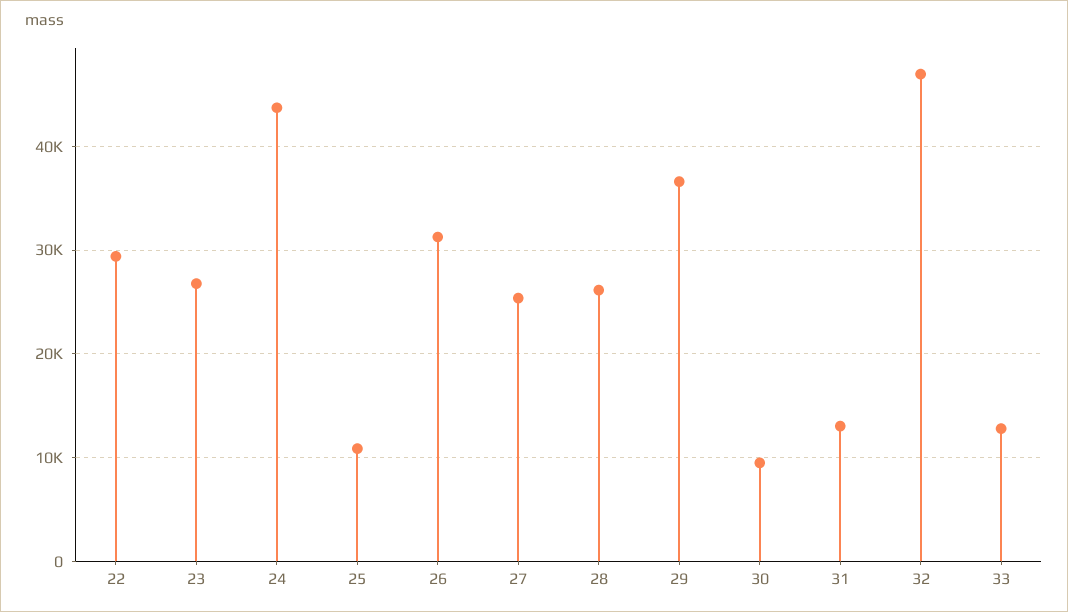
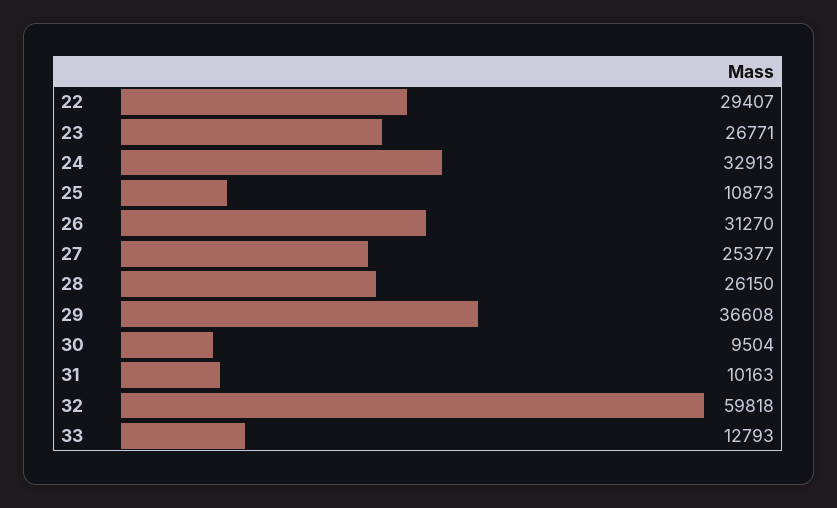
24: 44000 -> 32913
31: 13000 -> 10163
32: 47000 -> 59818

